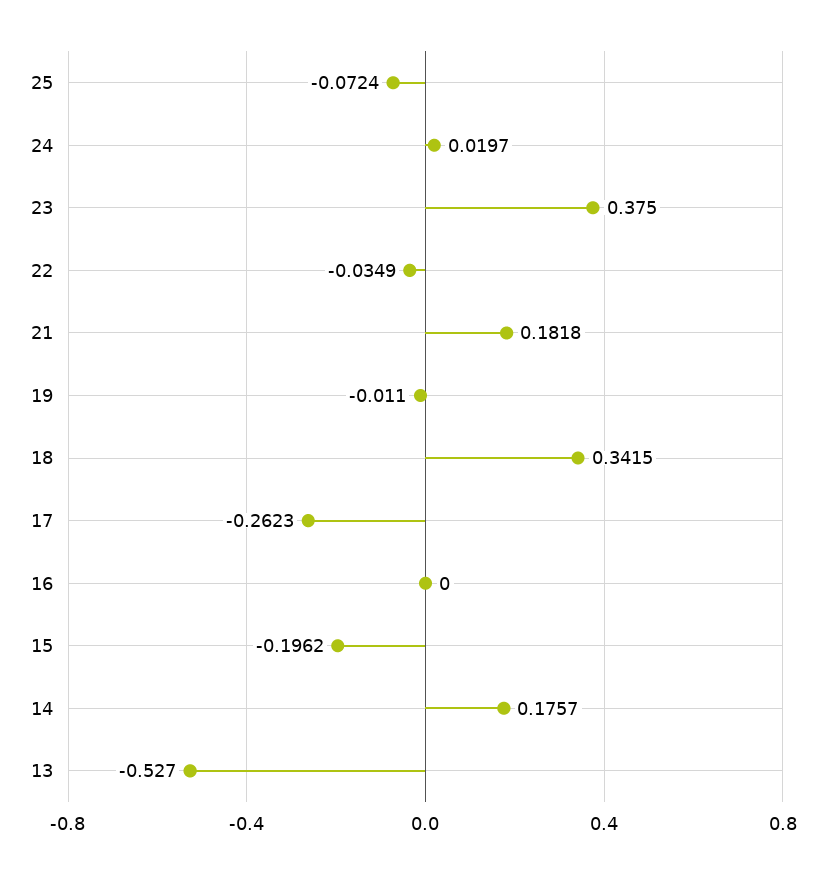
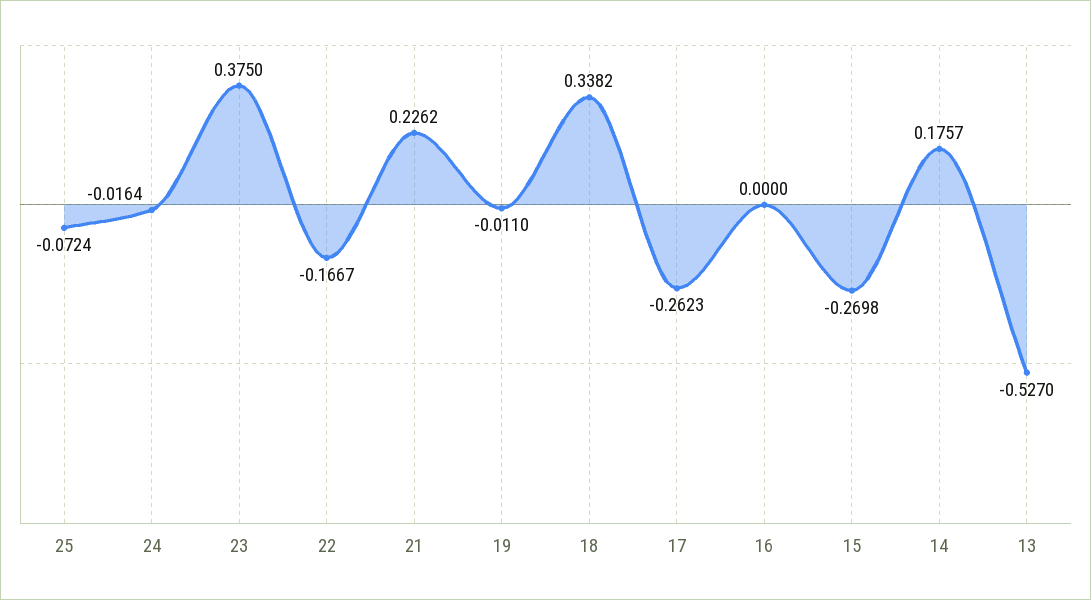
24: 0.0197 -> -0.0164
22: -0.0349 -> -0.1667
21: 0.1818 -> 0.2262
18: 0.3415 -> 0.3382
15: -0.1962 -> -0.2698

